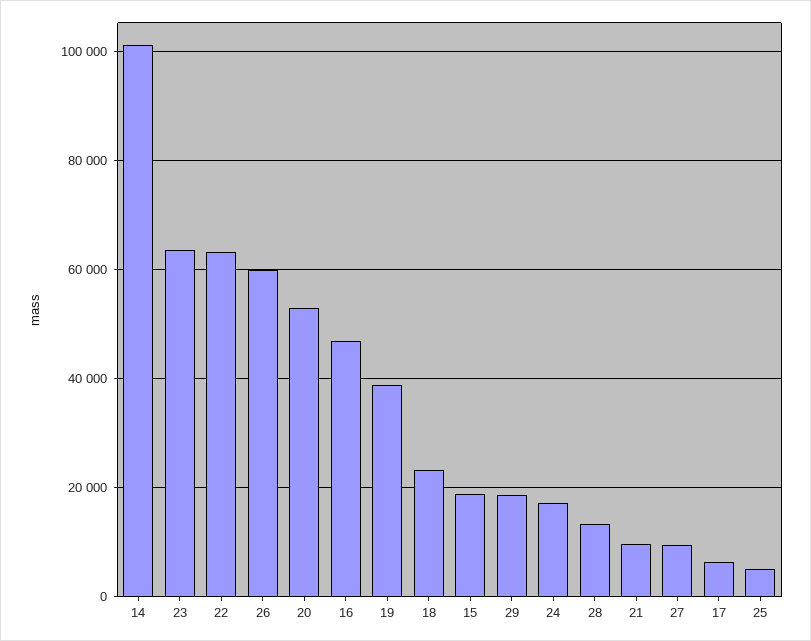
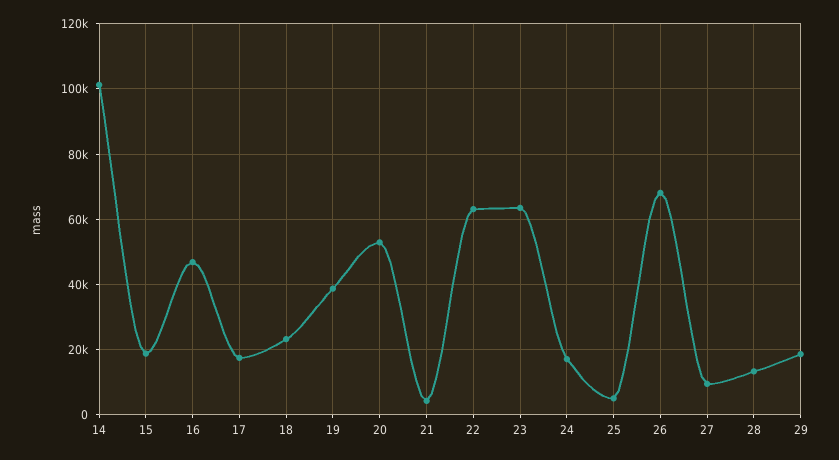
26: 60000 -> 68000
21: 10000 -> 4000
17: 6000 -> 18000

